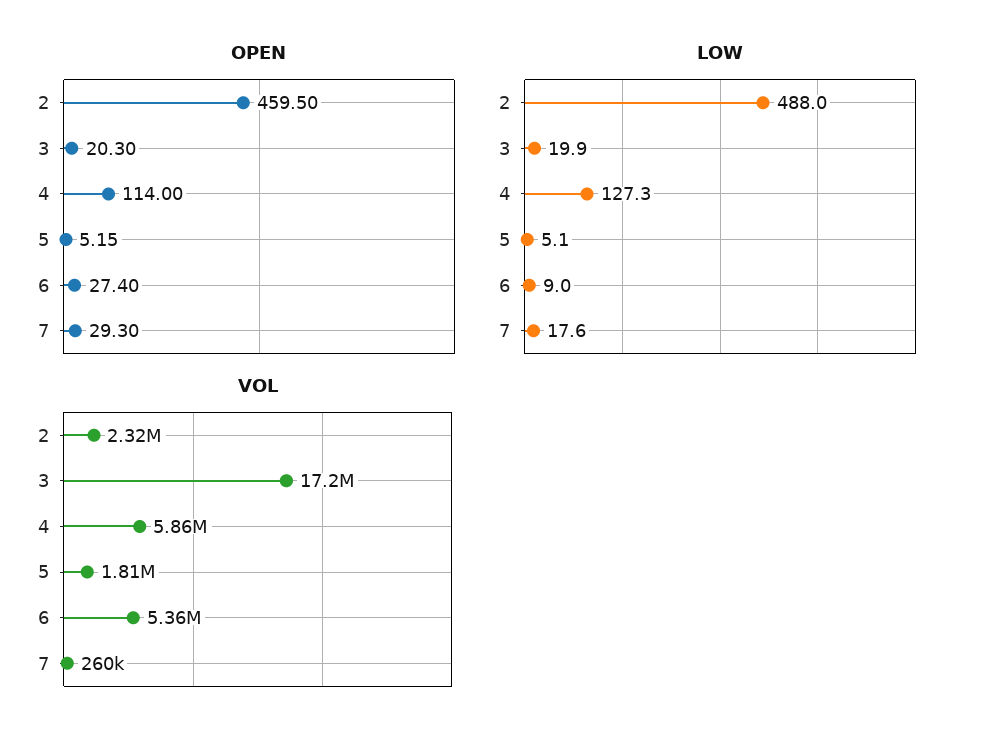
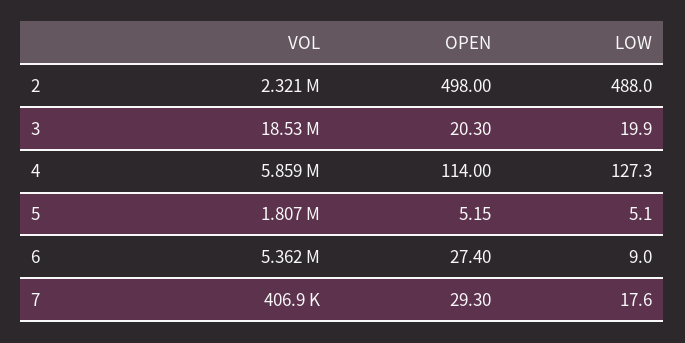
OPEN, 2: 459.5 -> 498
VOL, 3: 17200000 -> 18530000
VOL, 7: 260000 -> 406900

